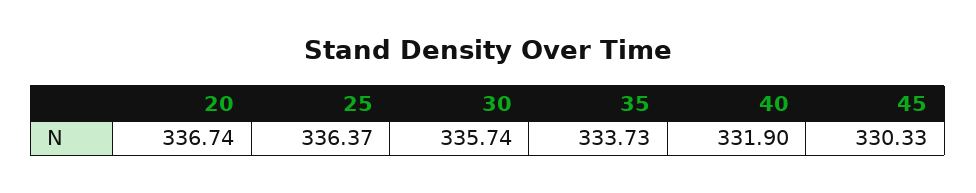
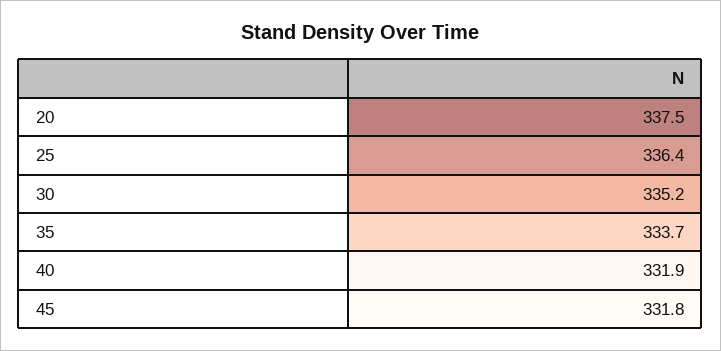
20: 336.74 -> 337.5
30: 335.74 -> 335.2
45: 330.33 -> 331.8

